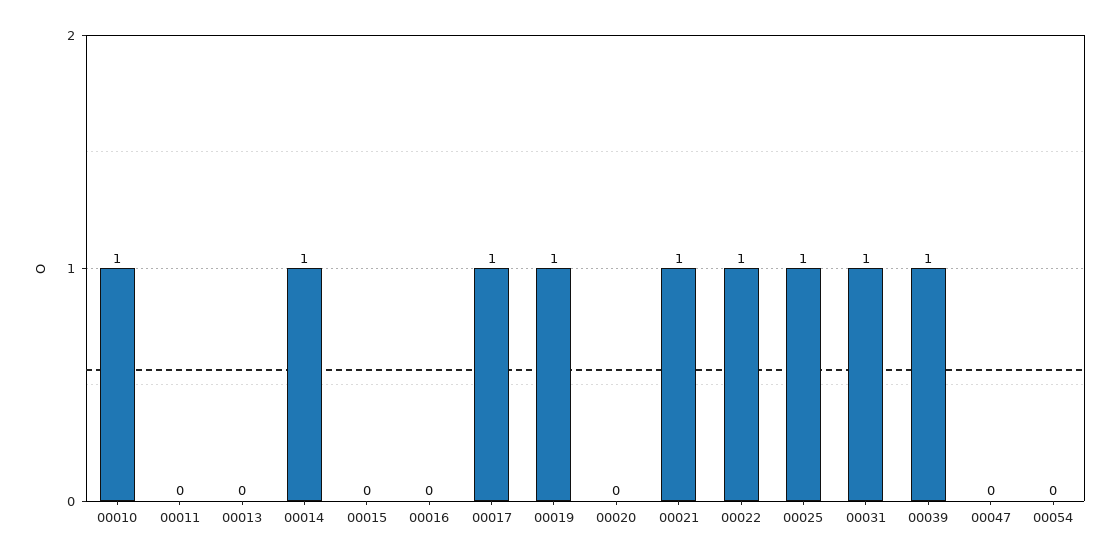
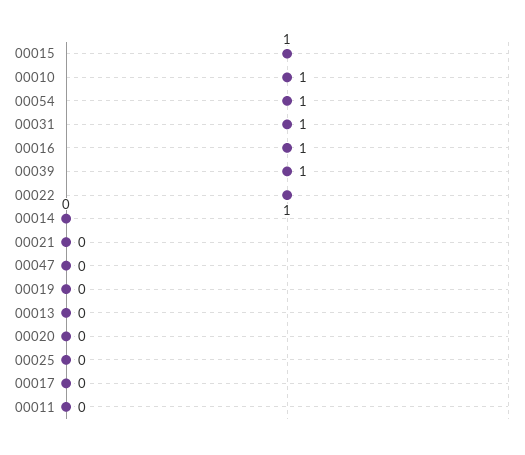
00014: 1 -> 0
00015: 0 -> 1
00016: 0 -> 1
00017: 1 -> 0
00019: 1 -> 0
00021: 1 -> 0
00025: 1 -> 0
00054: 0 -> 1

